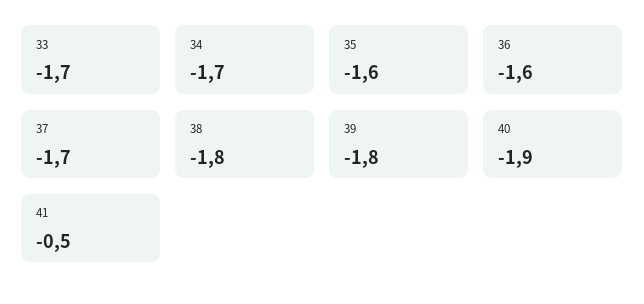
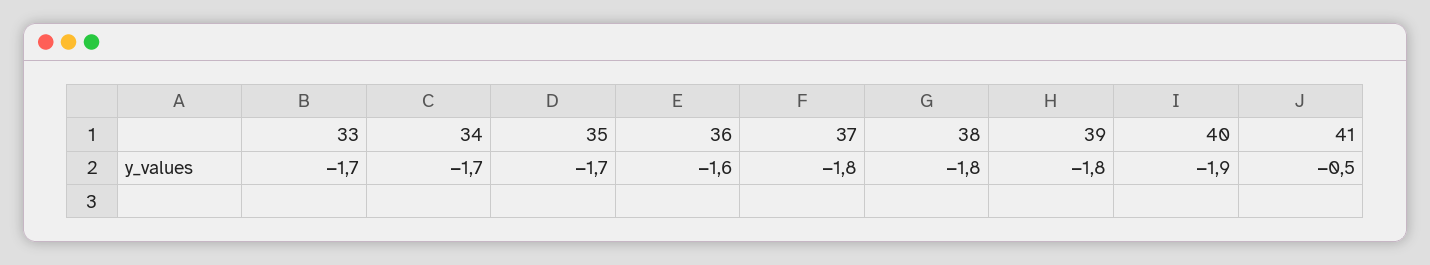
35: -1.6 -> -1.7
37: -1.7 -> -1.8

